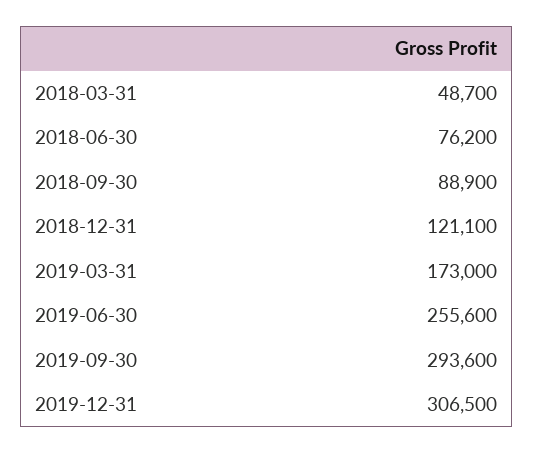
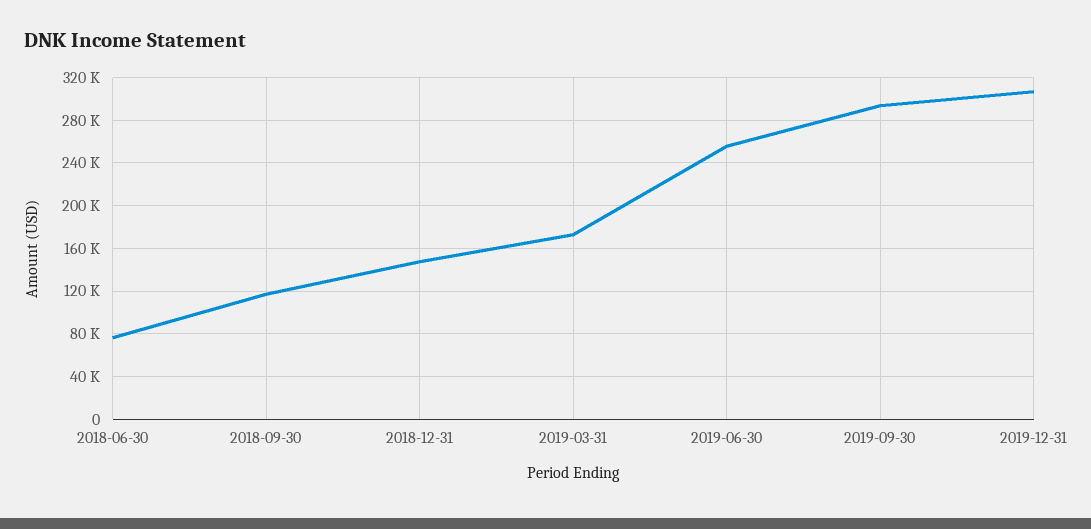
2018-03-31: 48700 -> none
2018-09-30: 88900 -> 120000
2018-12-31: 121100 -> 150000

